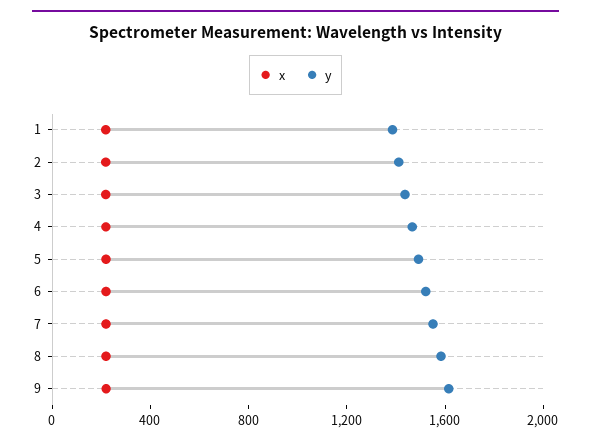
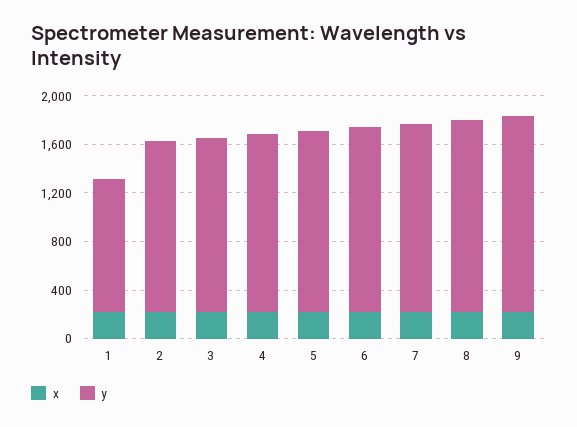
y, 1: 1400 -> 1100

